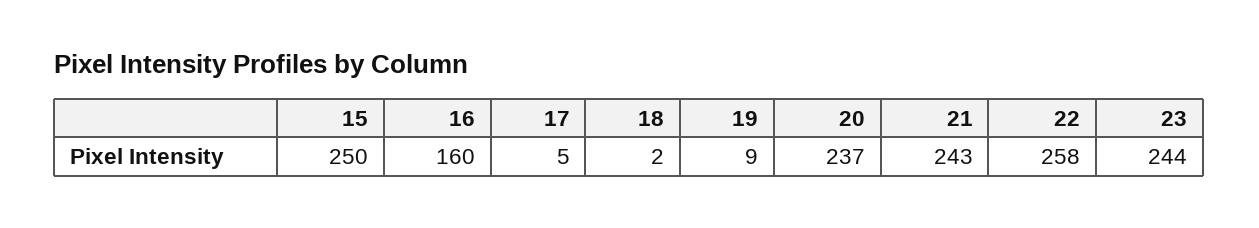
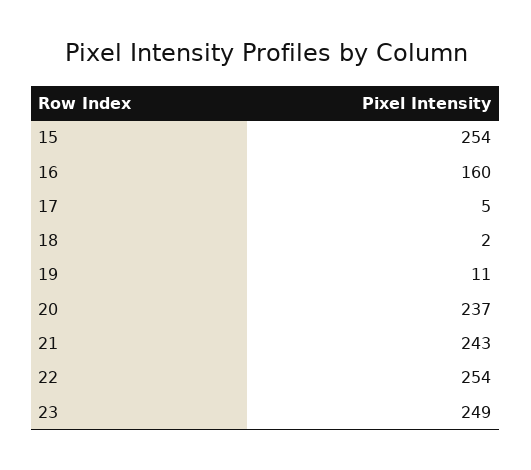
15: 250 -> 254
19: 9 -> 11
22: 258 -> 254
23: 244 -> 249

